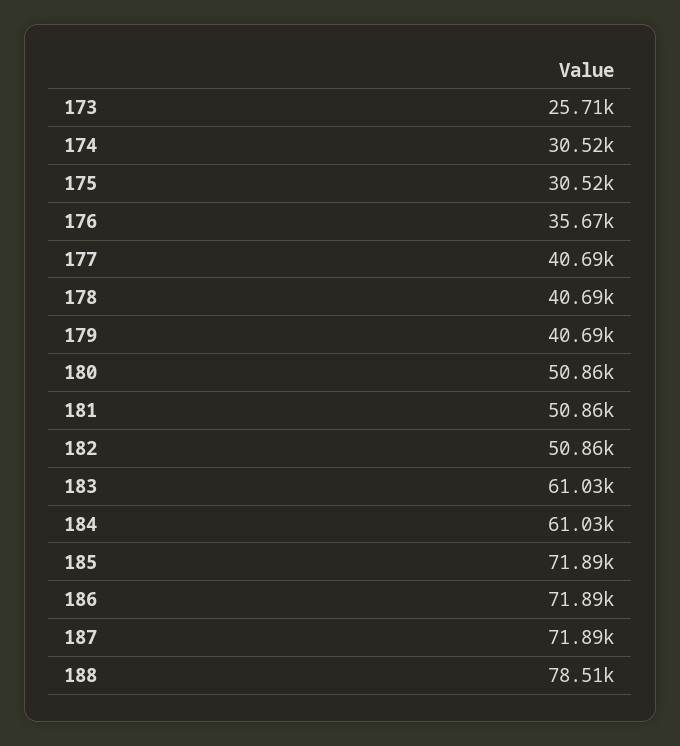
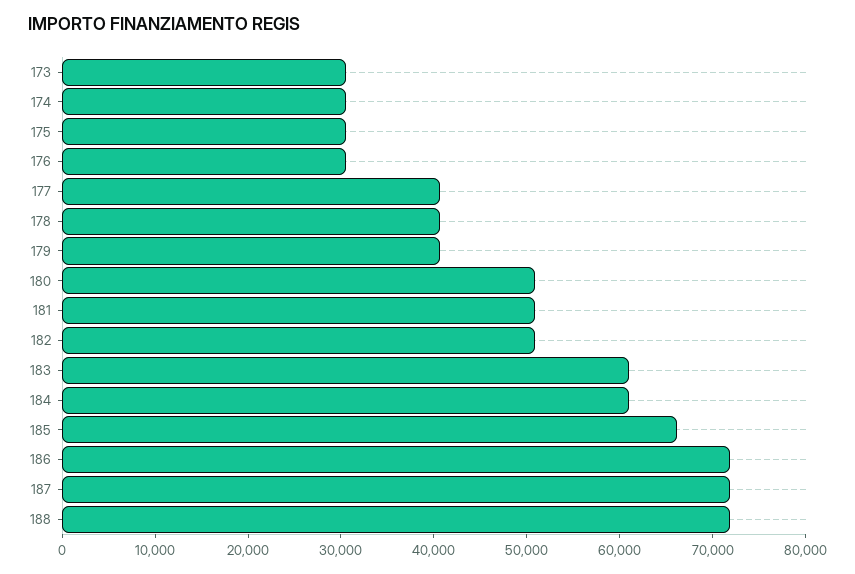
173: 25710 -> 30000
176: 35670 -> 30000
185: 71890 -> 66000
188: 78510 -> 72000

